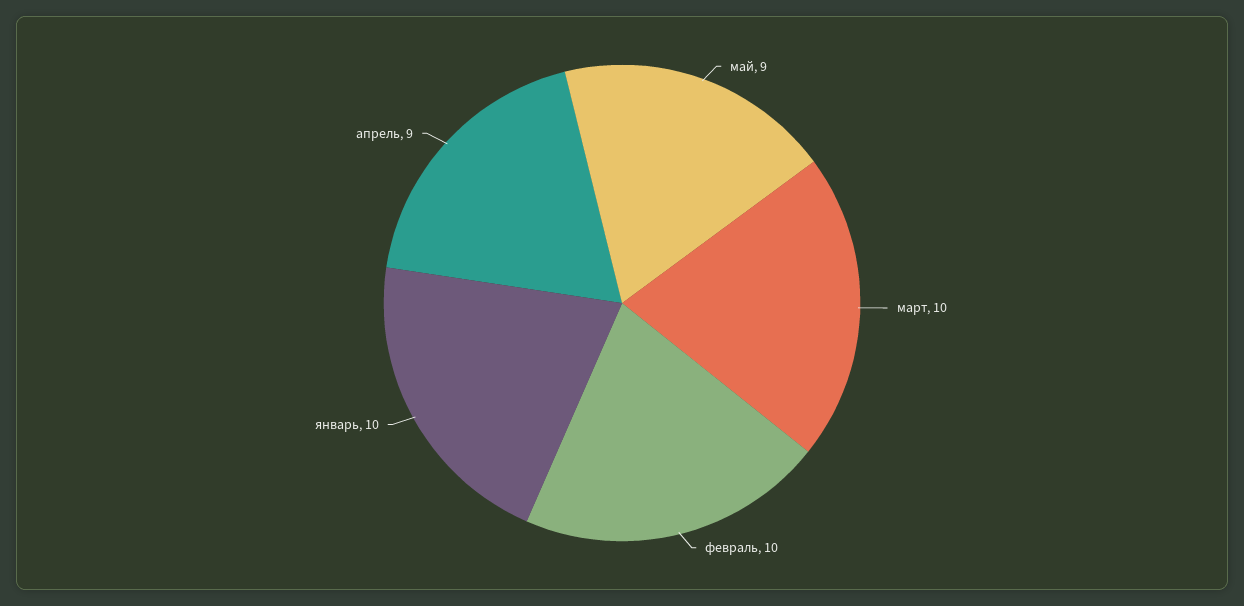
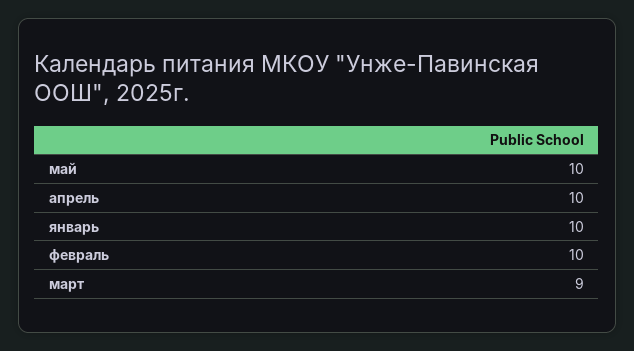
май: 9 -> 10
март: 10 -> 9
апрель: 9 -> 10

